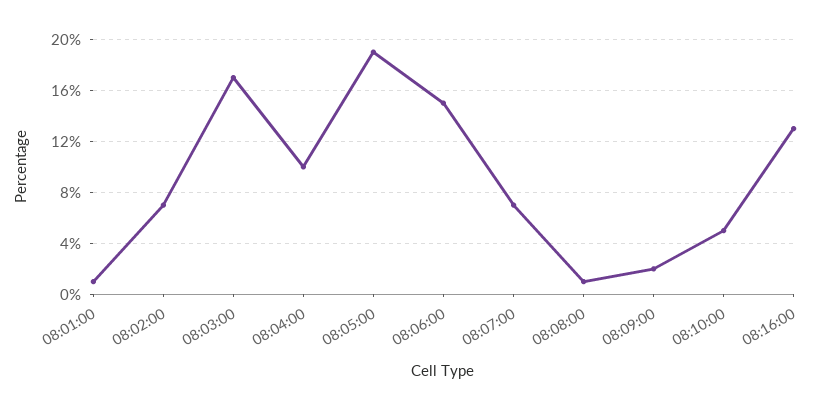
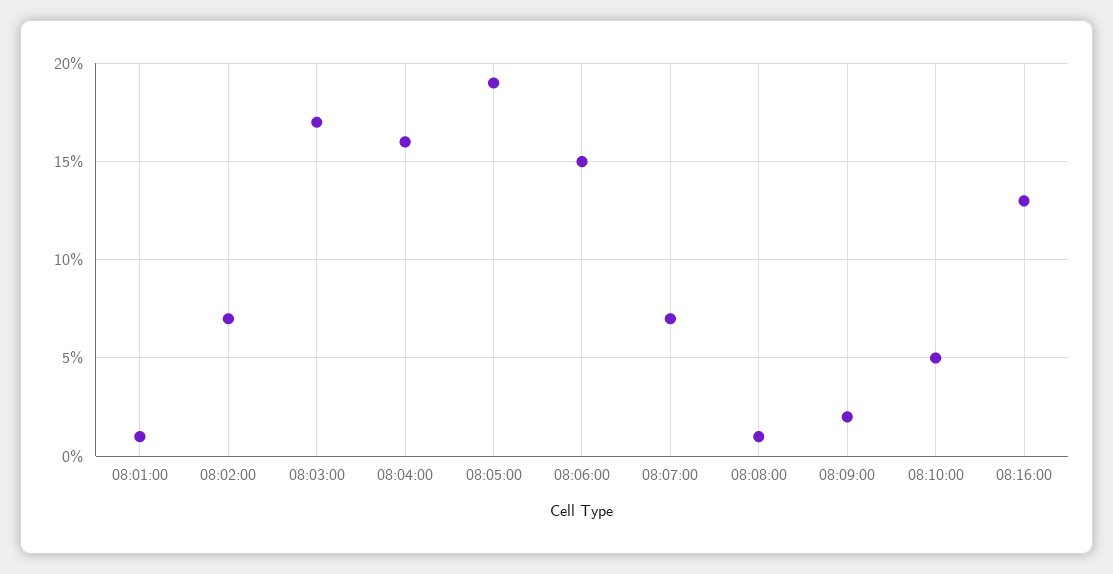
08:04:00: 10 -> 16

